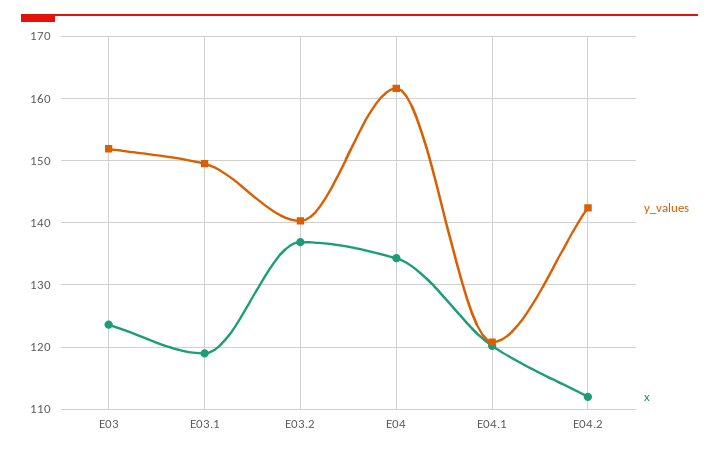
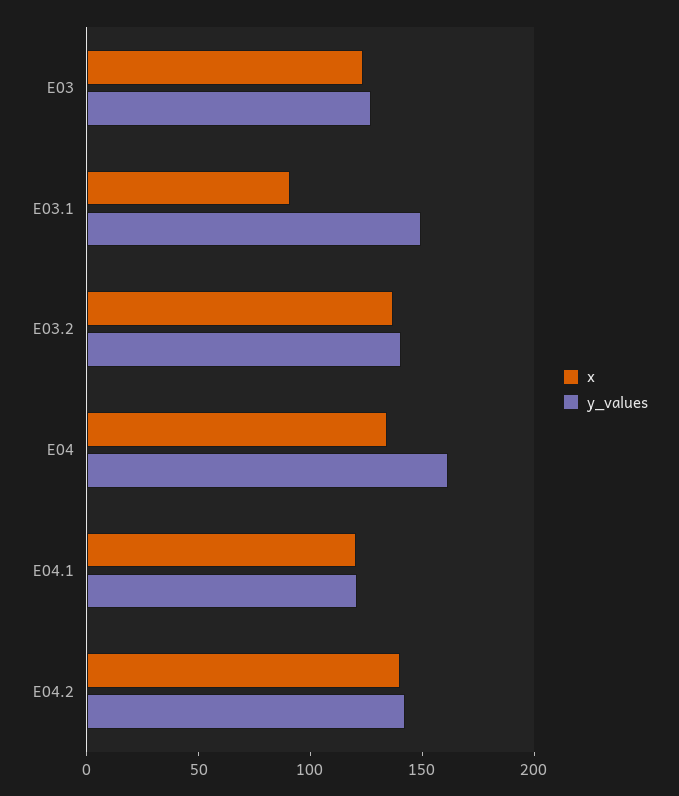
y_values, E03: 152 -> 130
x, E03.1: 119 -> 90
x, E04.2: 112 -> 140

